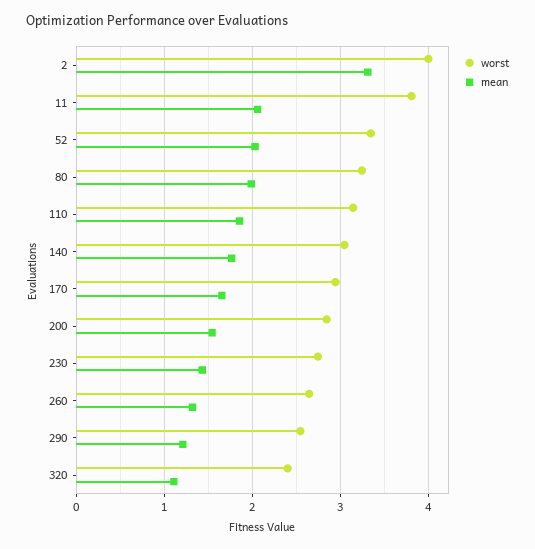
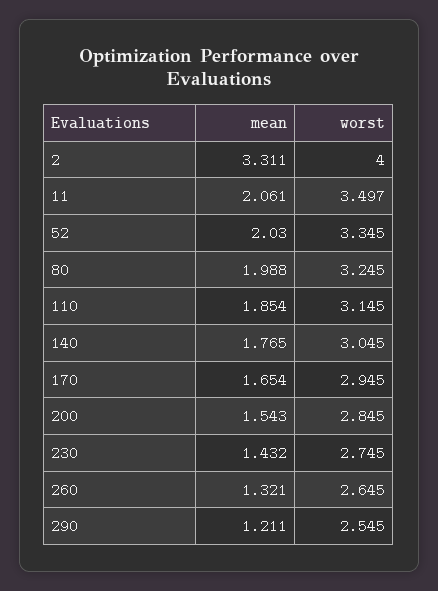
worst, 11: 3.8 -> 3.497
worst, 320: 2.4 -> none
mean, 320: 1.1 -> none

